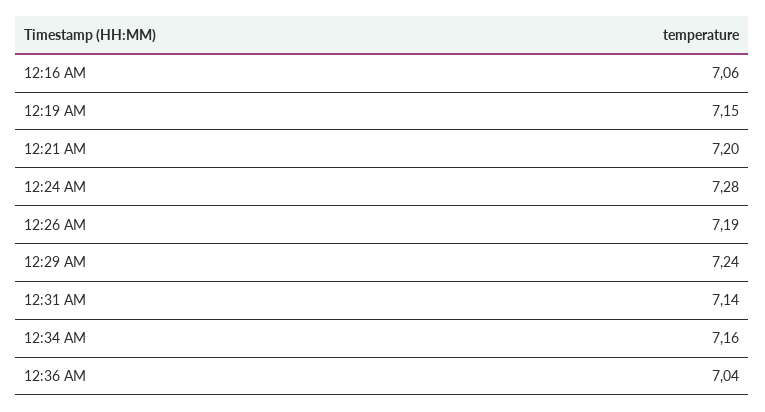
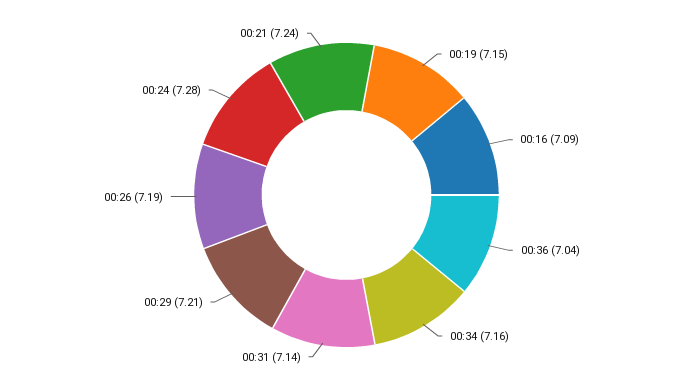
12:16 AM: 7.06 -> 7.09
12:21 AM: 7.2 -> 7.24
12:29 AM: 7.24 -> 7.21

